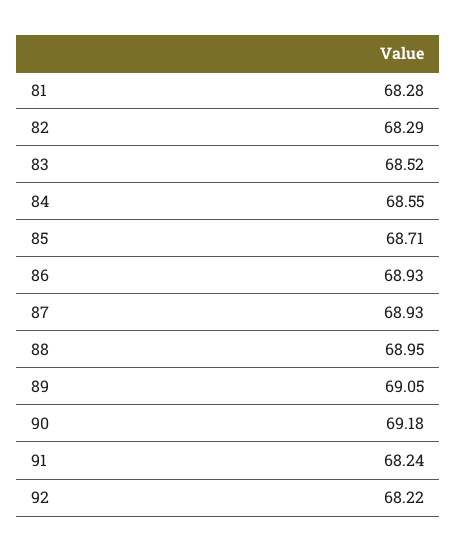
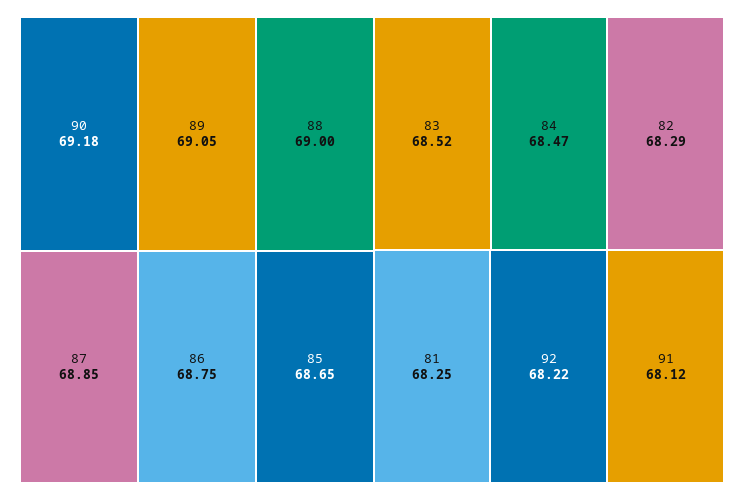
81: 68.28 -> 68.25
84: 68.55 -> 68.47
85: 68.71 -> 68.65
86: 68.93 -> 68.75
87: 68.93 -> 68.85
88: 68.95 -> 69
91: 68.24 -> 68.12

